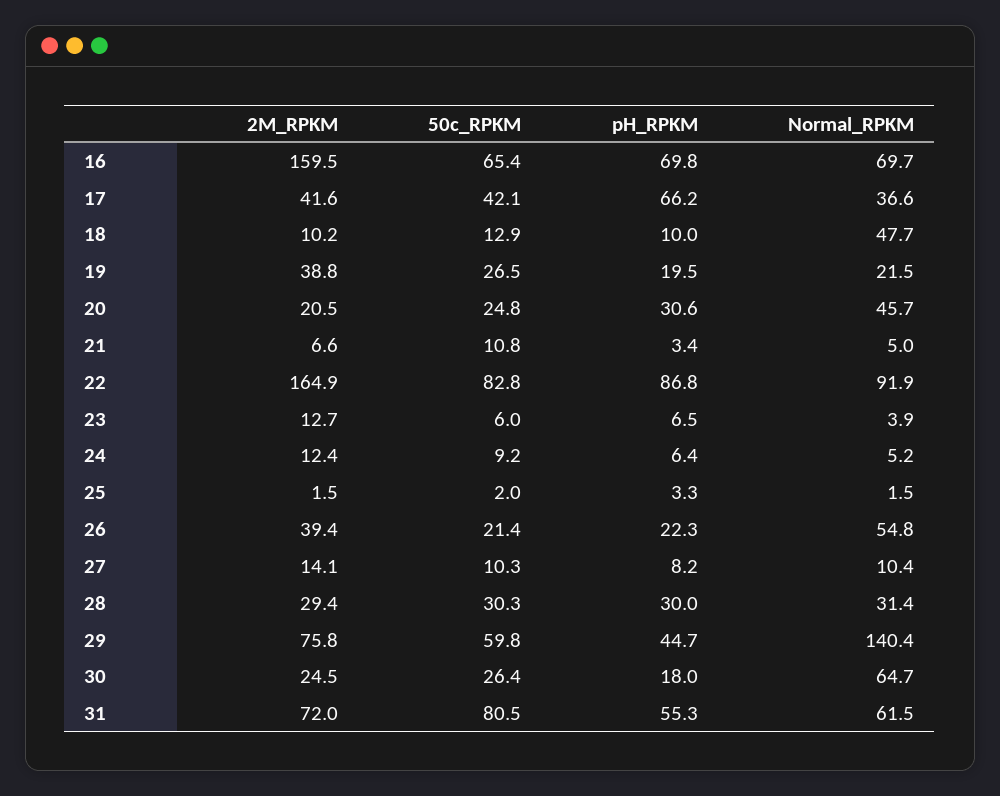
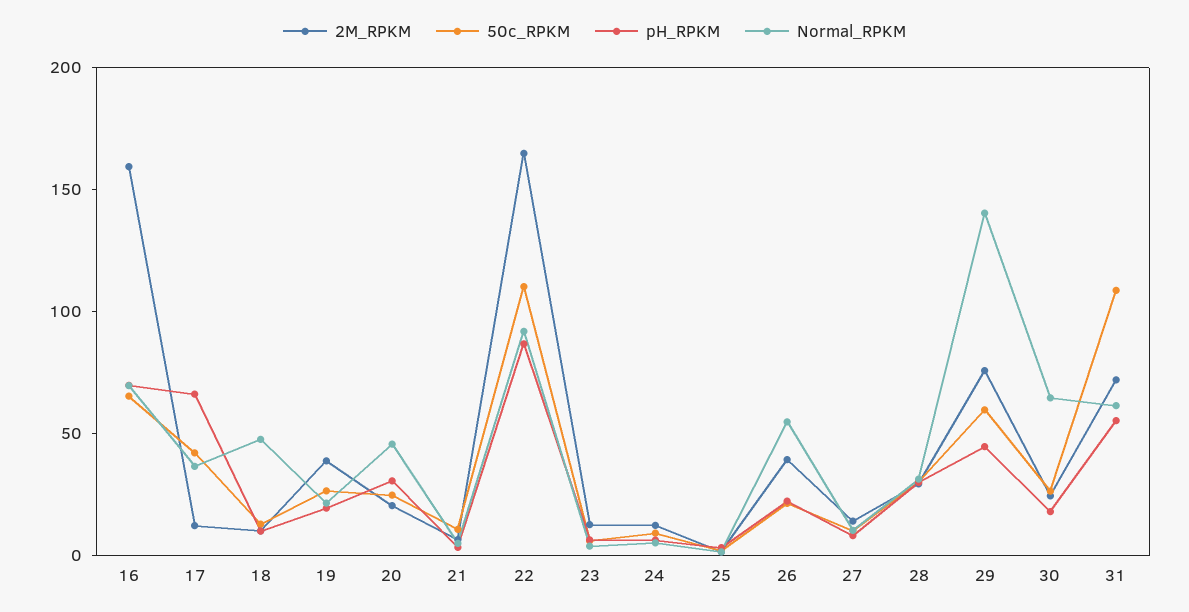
2M_RPKM, 17: 41.6 -> 10
50c_RPKM, 22: 82.8 -> 110
50c_RPKM, 31: 80.5 -> 110

